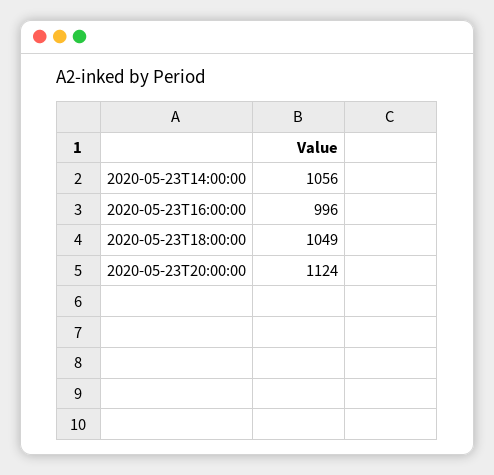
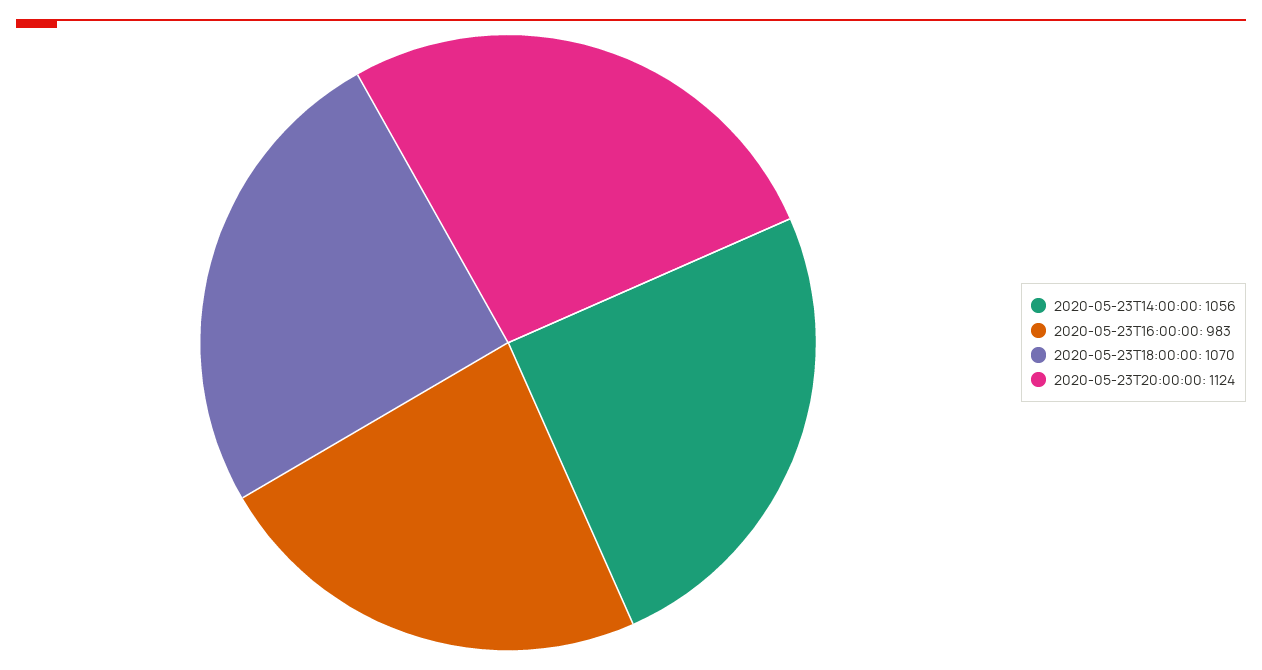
2020-05-23T16:00:00: 996 -> 983
2020-05-23T18:00:00: 1049 -> 1070

